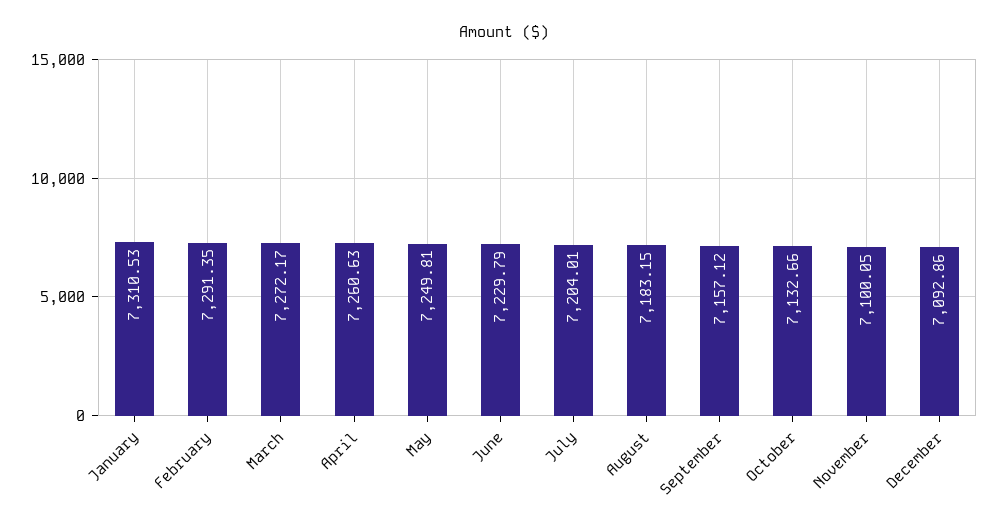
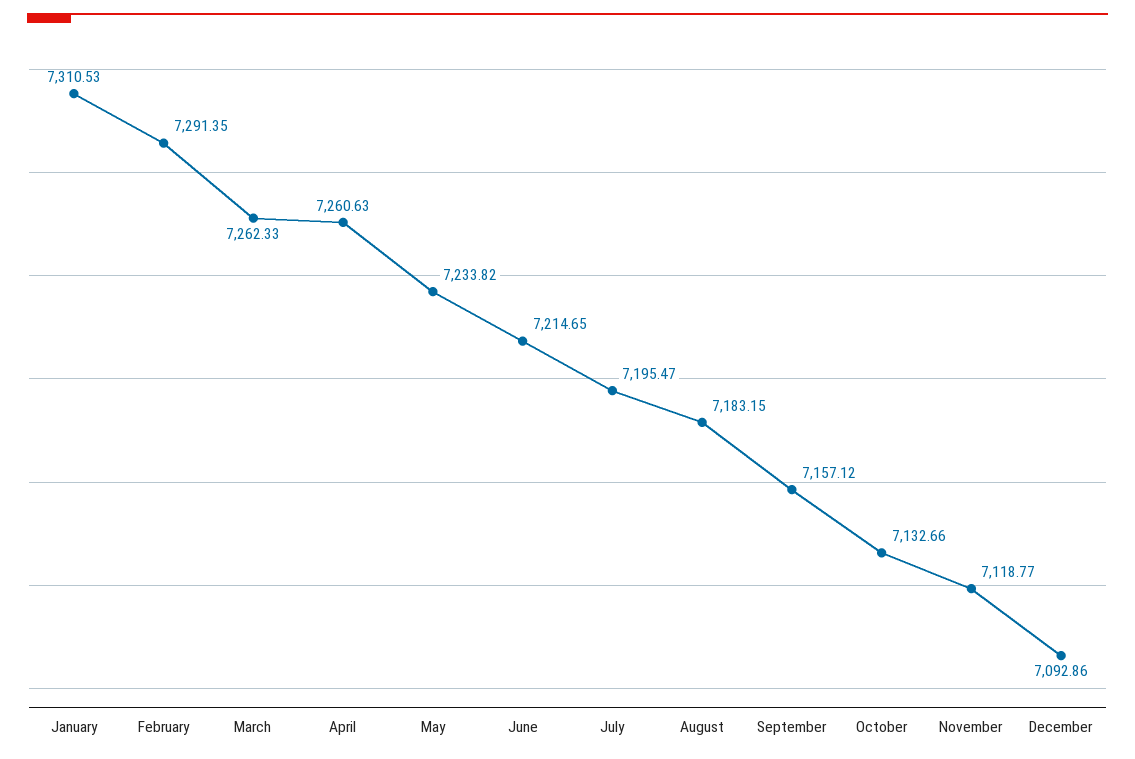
March: 7272.17 -> 7262.33
May: 7249.81 -> 7233.82
June: 7229.79 -> 7214.65
July: 7204.01 -> 7195.47
November: 7100.05 -> 7118.77

